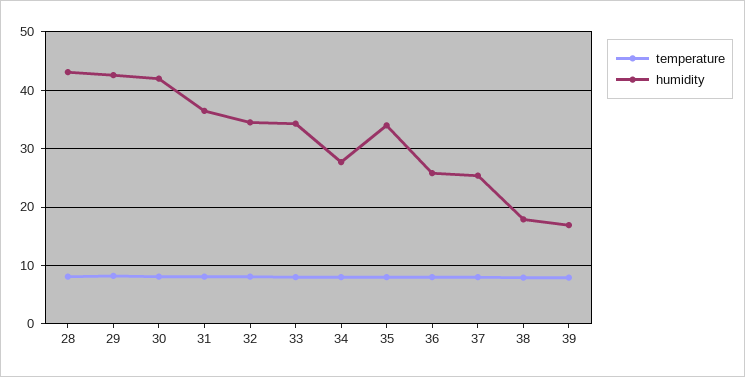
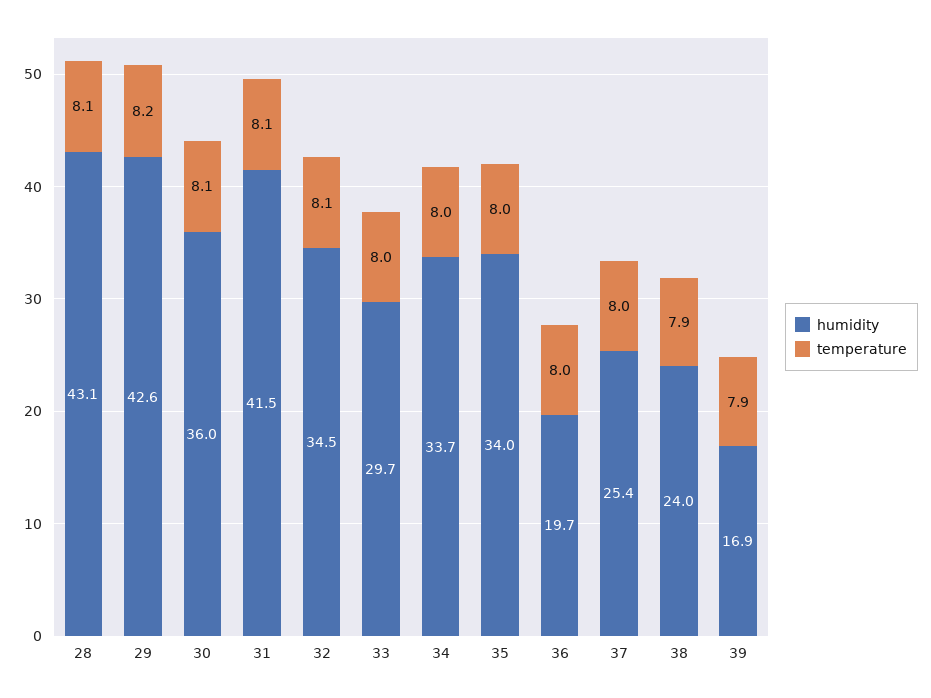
humidity, 30: 42 -> 36
humidity, 31: 36 -> 41.5
humidity, 33: 34 -> 29.7
humidity, 34: 28 -> 33.7
humidity, 36: 26 -> 19.7
humidity, 38: 18 -> 24

